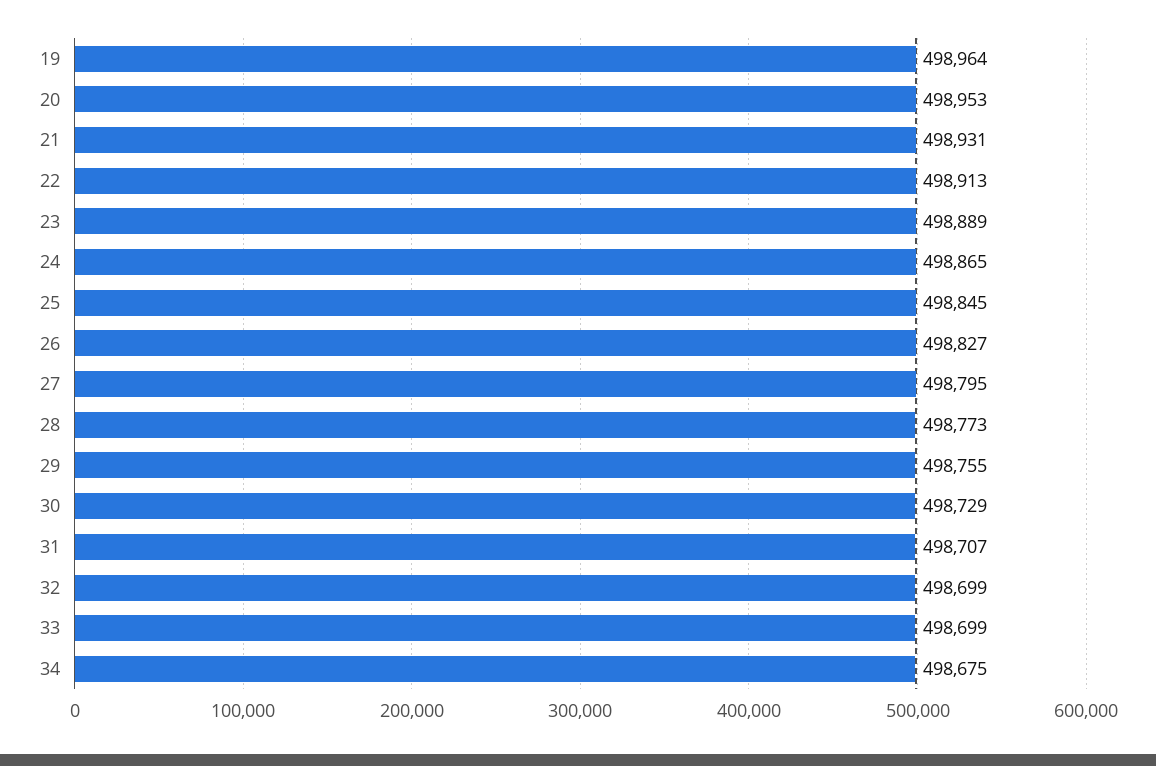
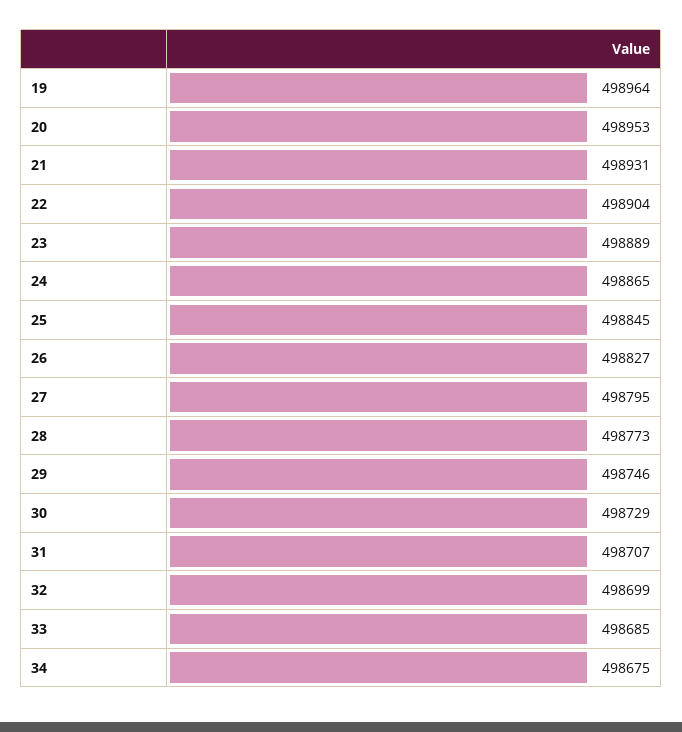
22: 498913 -> 498904
29: 498755 -> 498746
33: 498699 -> 498685

